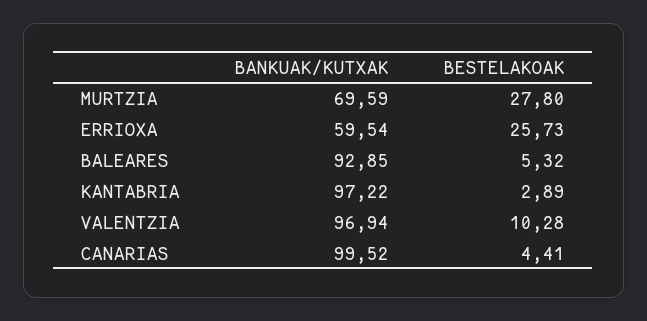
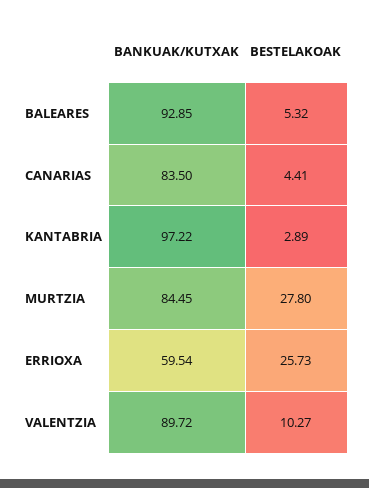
BANKUAK/KUTXAK, MURTZIA: 69.59 -> 84.45
BANKUAK/KUTXAK, VALENTZIA: 96.94 -> 89.72
BESTELAKOAK, VALENTZIA: 10.28 -> 10.27
BANKUAK/KUTXAK, CANARIAS: 99.52 -> 83.5

